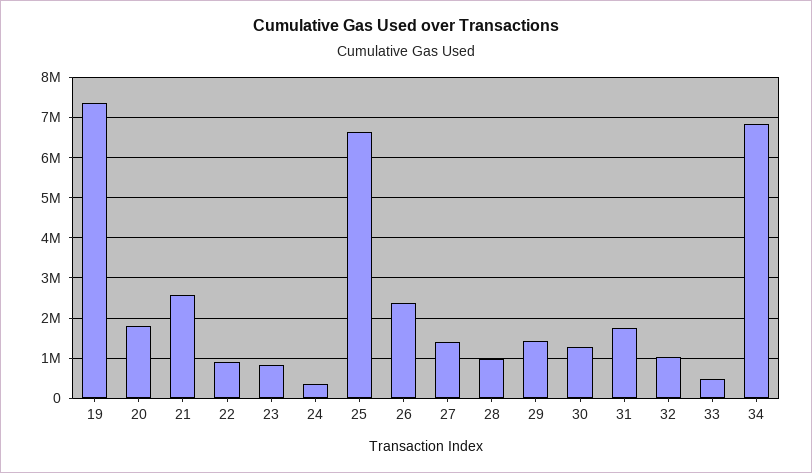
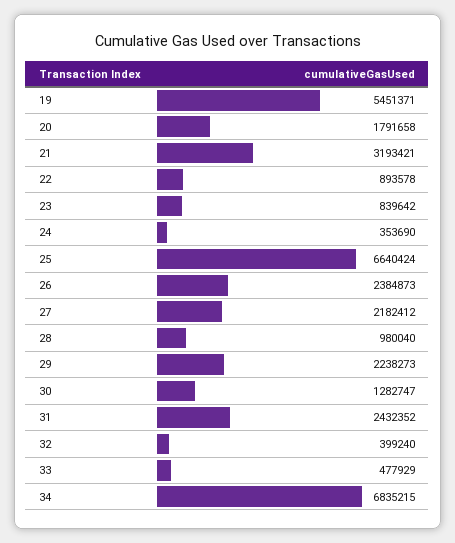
19: 7400000 -> 5451371
21: 2600000 -> 3193421
27: 1400000 -> 2182412
29: 1400000 -> 2238273
31: 1800000 -> 2432352
32: 1000000 -> 399240

